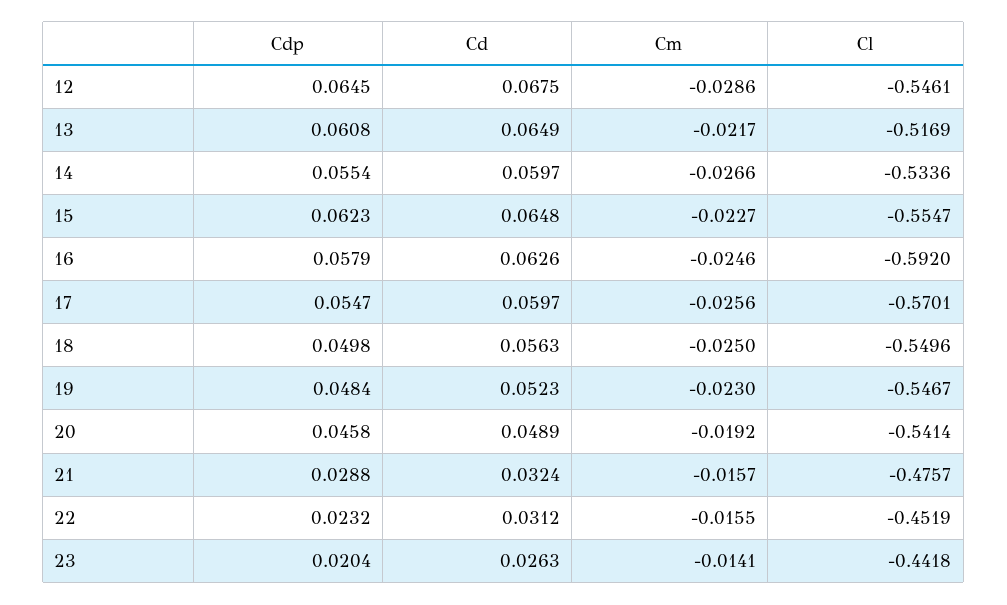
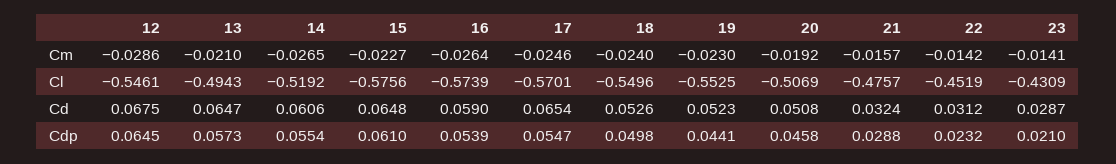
Cdp, 13: 0.0608 -> 0.0573
Cd, 13: 0.0649 -> 0.0647
Cm, 13: -0.0217 -> -0.021
Cl, 13: -0.5169 -> -0.4943
Cd, 14: 0.0597 -> 0.0606
Cm, 14: -0.0266 -> -0.0265
Cl, 14: -0.5336 -> -0.5192
Cdp, 15: 0.0623 -> 0.061
Cl, 15: -0.5547 -> -0.5756
Cdp, 16: 0.0579 -> 0.0539
Cd, 16: 0.0626 -> 0.059
Cm, 16: -0.0246 -> -0.0264
Cl, 16: -0.592 -> -0.5739
Cd, 17: 0.0597 -> 0.0654
Cm, 17: -0.0256 -> -0.0246
Cd, 18: 0.0563 -> 0.0526
Cm, 18: -0.025 -> -0.024
Cdp, 19: 0.0484 -> 0.0441
Cl, 19: -0.5467 -> -0.5525
Cd, 20: 0.0489 -> 0.0508
Cl, 20: -0.5414 -> -0.5069
Cm, 22: -0.0155 -> -0.0142
Cdp, 23: 0.0204 -> 0.021
Cd, 23: 0.0263 -> 0.0287
Cl, 23: -0.4418 -> -0.4309

